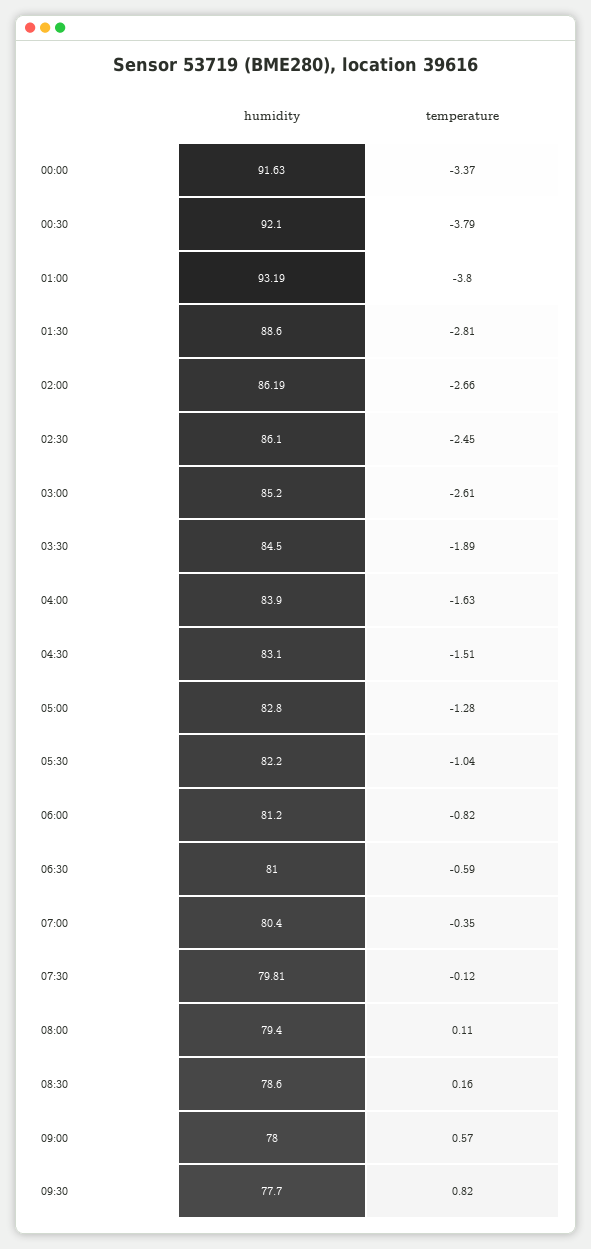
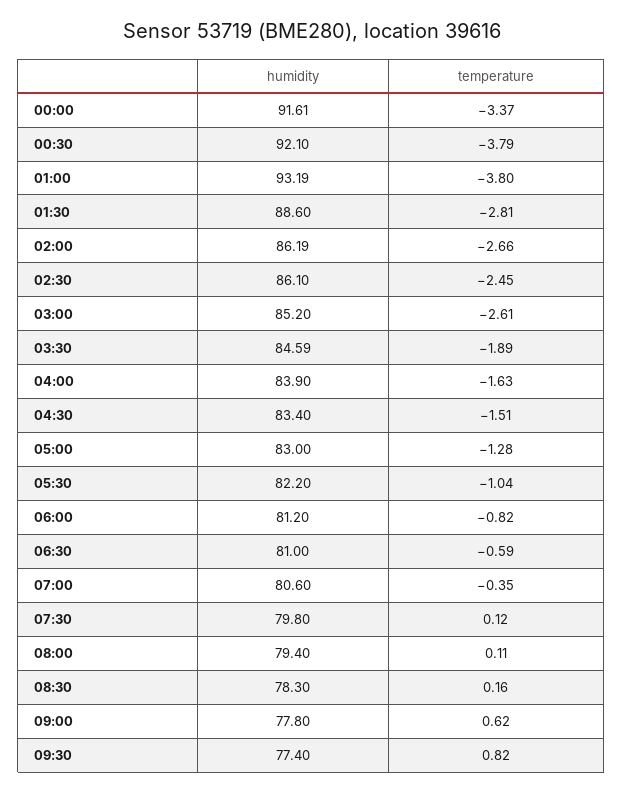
humidity, 00:00: 91.63 -> 91.61
humidity, 03:30: 84.5 -> 84.59
humidity, 04:30: 83.1 -> 83.4
humidity, 05:00: 82.8 -> 83
humidity, 07:00: 80.4 -> 80.6
humidity, 07:30: 79.81 -> 79.8
temperature, 07:30: -0.12 -> 0.12
humidity, 08:30: 78.6 -> 78.3
humidity, 09:00: 78 -> 77.8
temperature, 09:00: 0.57 -> 0.62
humidity, 09:30: 77.7 -> 77.4

